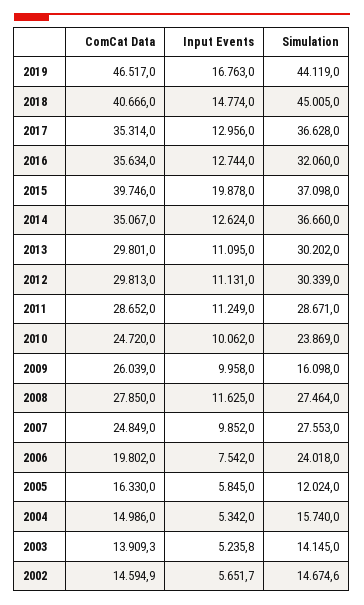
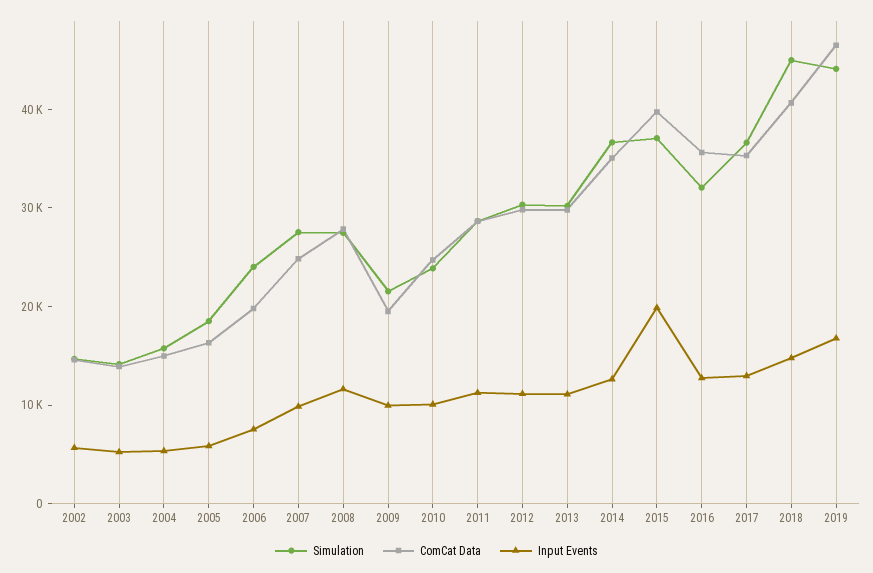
ComCat Data, 2009: 26039 -> 20000
Simulation, 2009: 16098 -> 22000
Simulation, 2005: 12024 -> 18000

